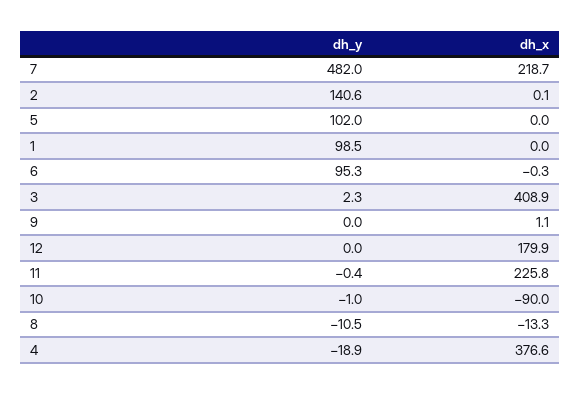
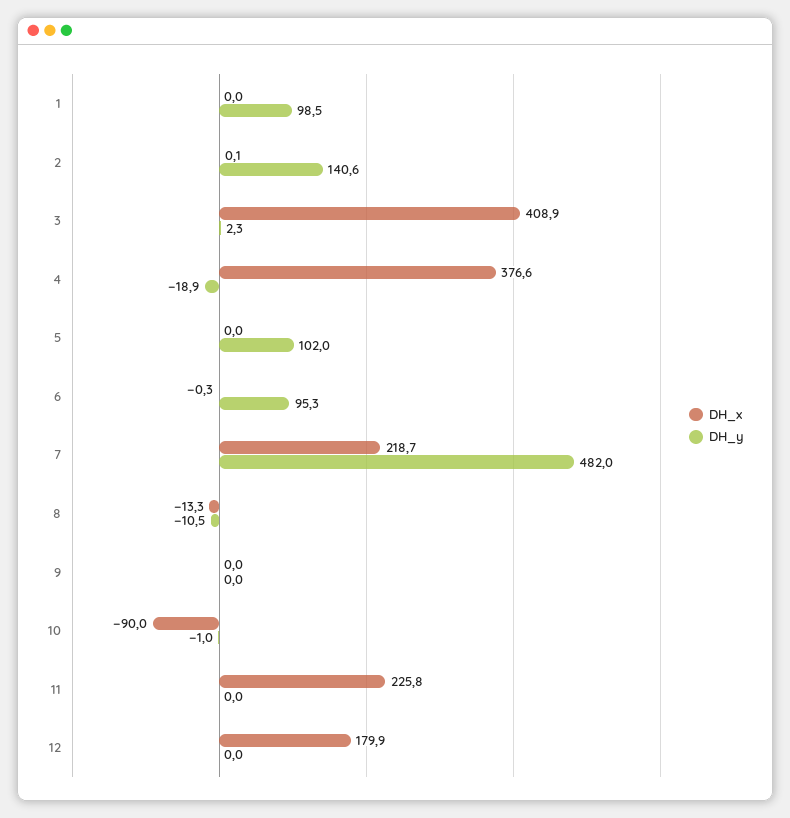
dh_x, 9: 1.1 -> 0
dh_y, 11: -0.4 -> 0

